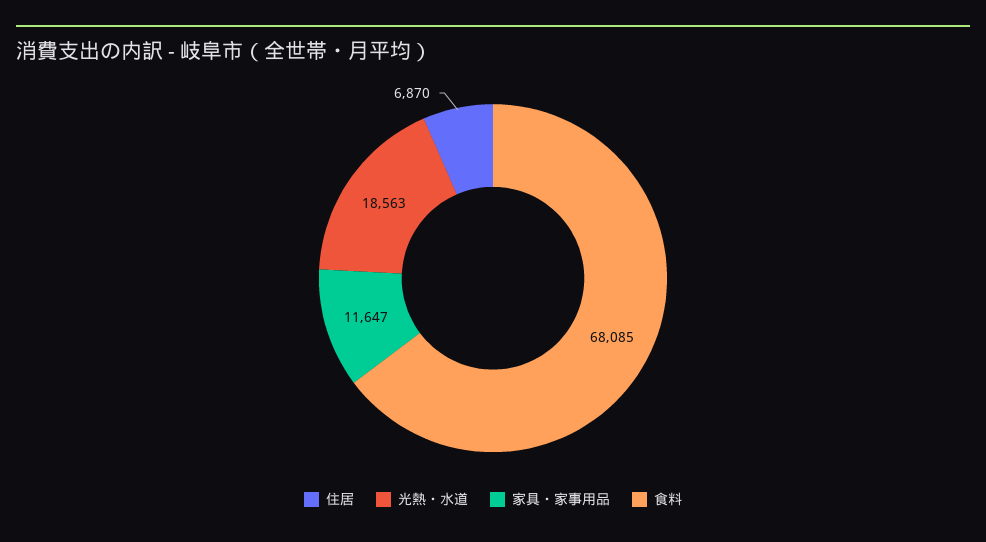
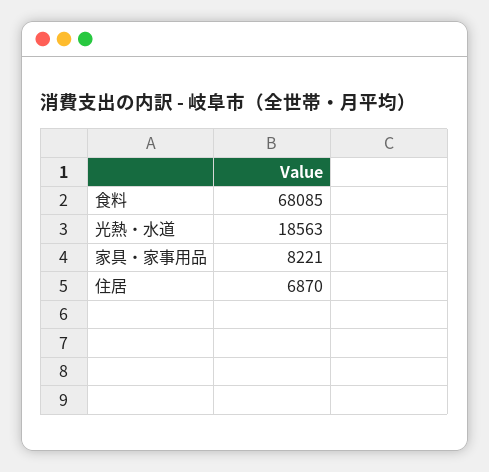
家具・家事用品: 11647 -> 8221

